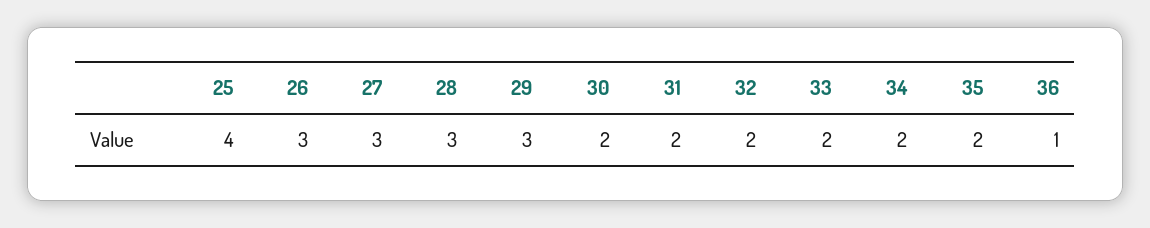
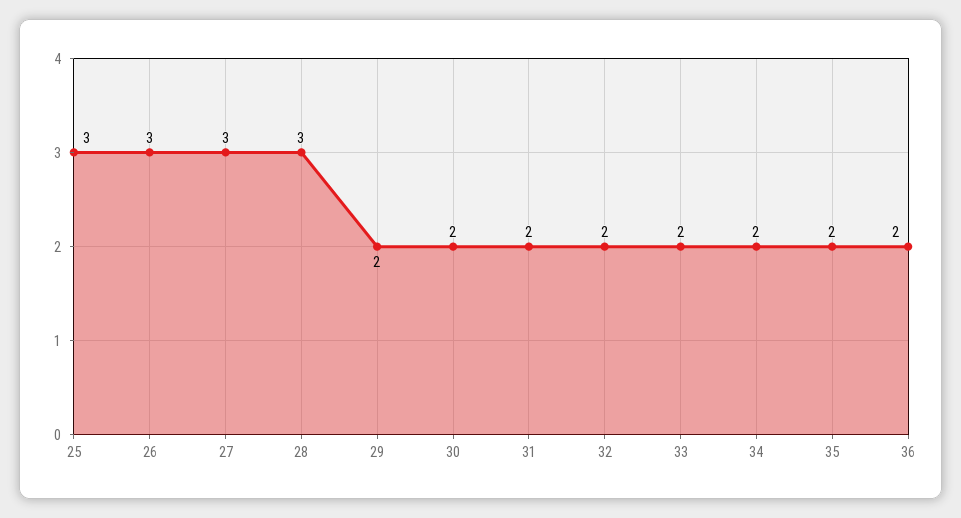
25: 4 -> 3
29: 3 -> 2
36: 1 -> 2

